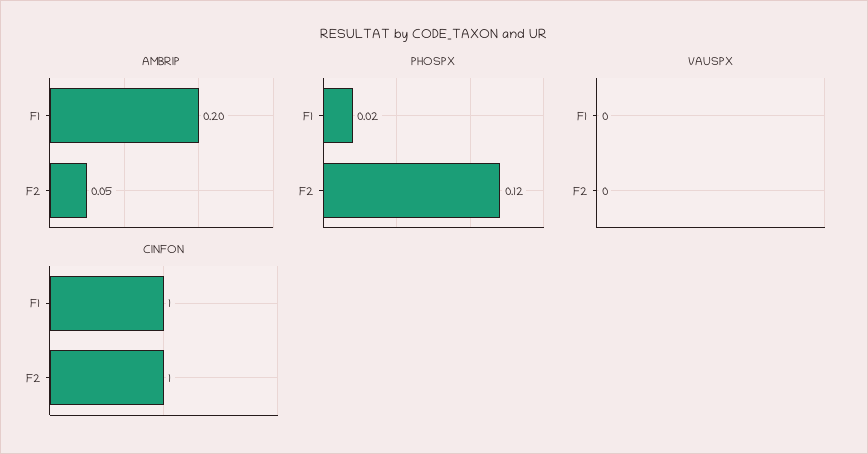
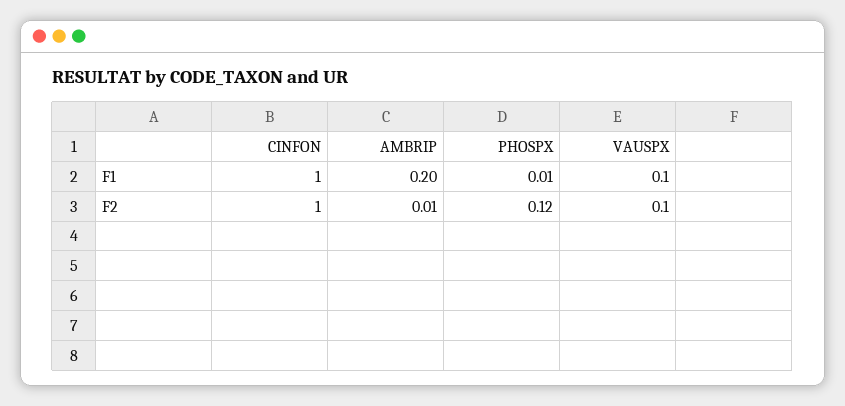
AMBRIP, F2: 0.05 -> 0.01
PHOSPX, F1: 0.02 -> 0.01
VAUSPX, F1: 0 -> 0.1
VAUSPX, F2: 0 -> 0.1

